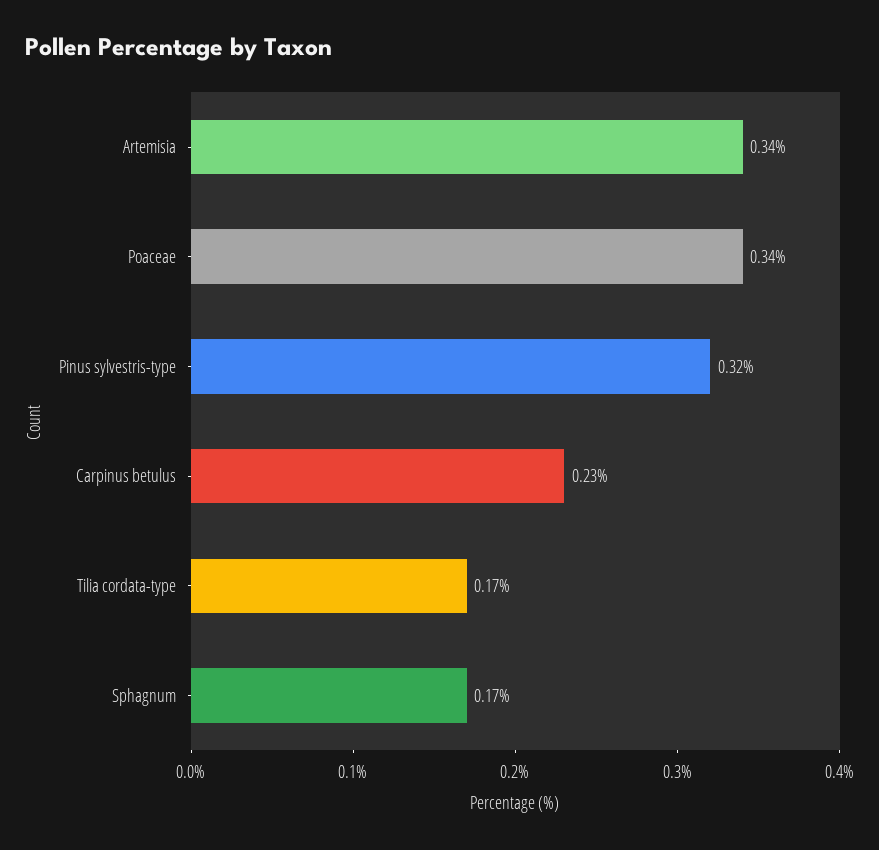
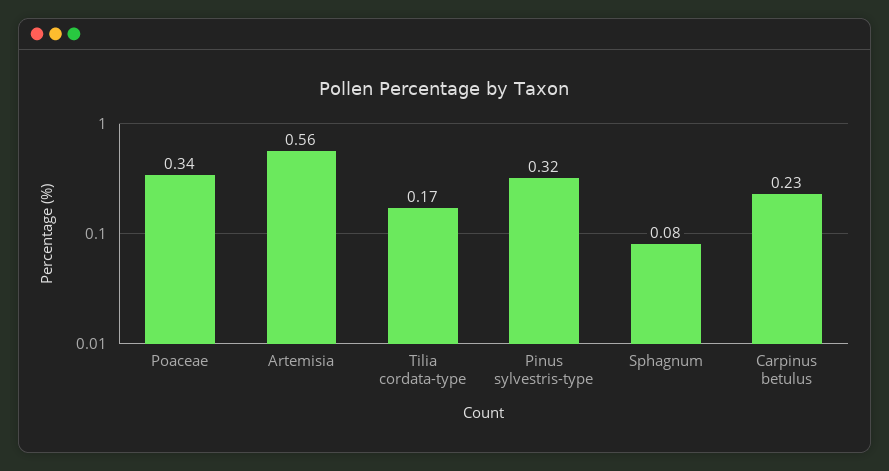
Artemisia: 0.34 -> 0.56
Sphagnum: 0.17 -> 0.08

